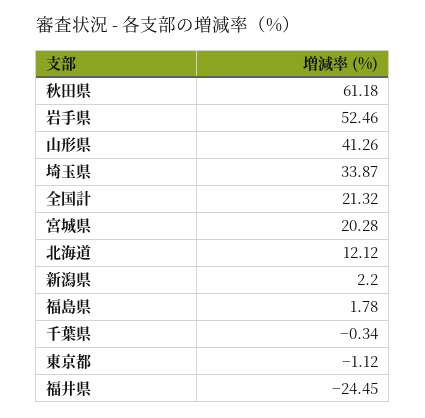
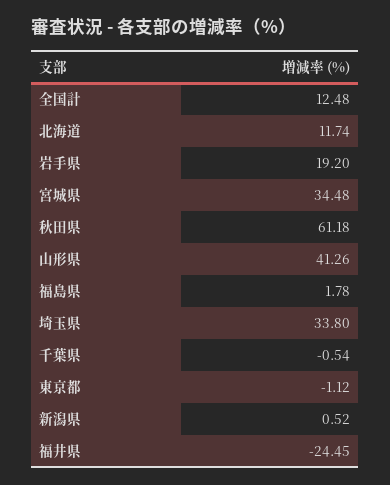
岩手県: 52.46 -> 19.2
埼玉県: 33.87 -> 33.8
全国計: 21.32 -> 12.48
宮城県: 20.28 -> 34.48
北海道: 12.12 -> 11.74
新潟県: 2.2 -> 0.52
千葉県: -0.34 -> -0.54

